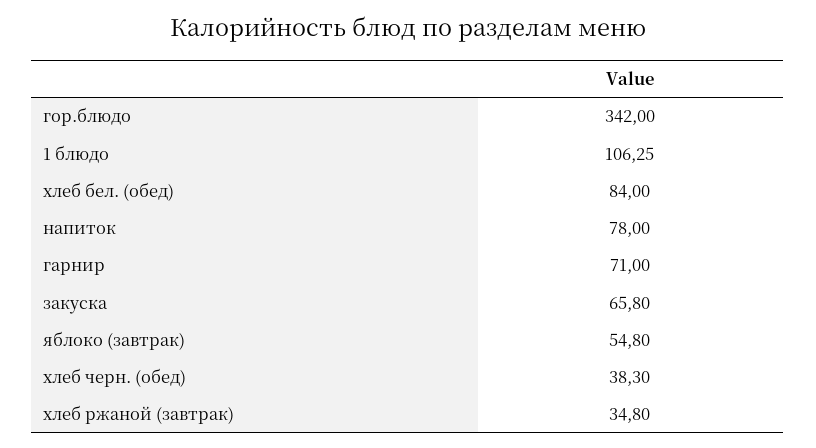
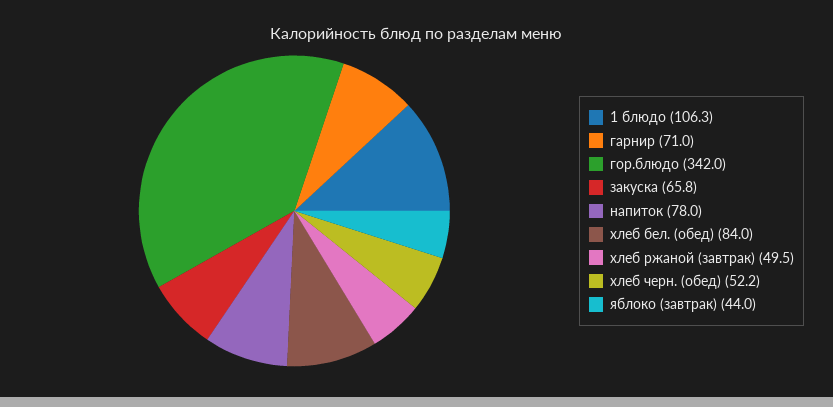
яблоко (завтрак): 54.8 -> 44
хлеб черн. (обед): 38.3 -> 52.2
хлеб ржаной (завтрак): 34.8 -> 49.5

